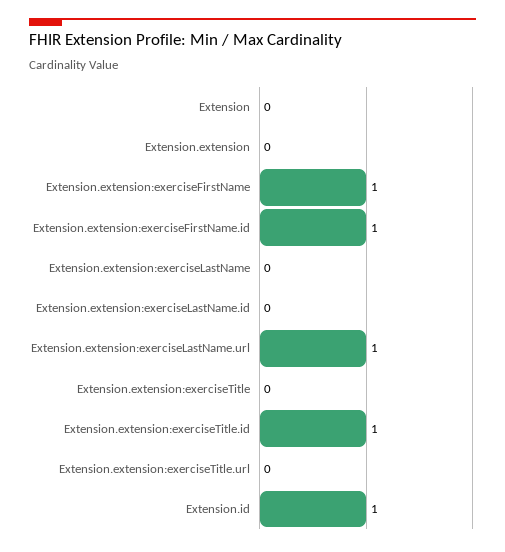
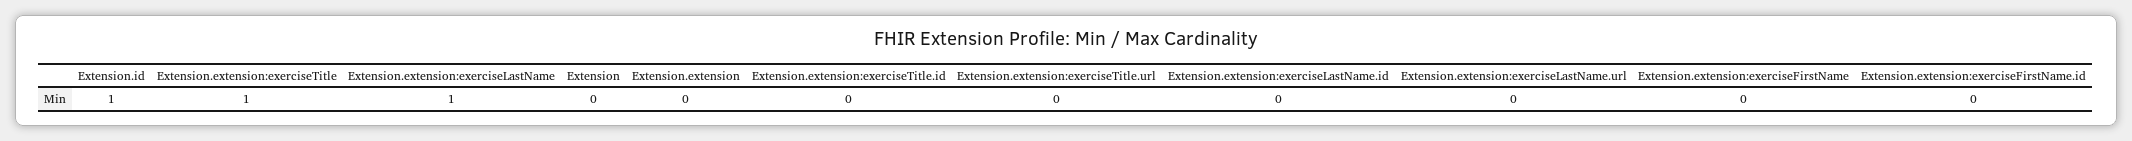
Extension.extension:exerciseFirstName: 1 -> 0
Extension.extension:exerciseFirstName.id: 1 -> 0
Extension.extension:exerciseLastName: 0 -> 1
Extension.extension:exerciseLastName.url: 1 -> 0
Extension.extension:exerciseTitle: 0 -> 1
Extension.extension:exerciseTitle.id: 1 -> 0

